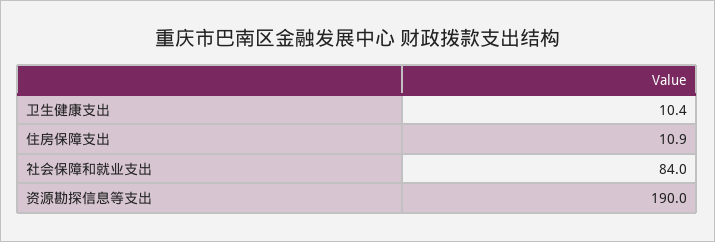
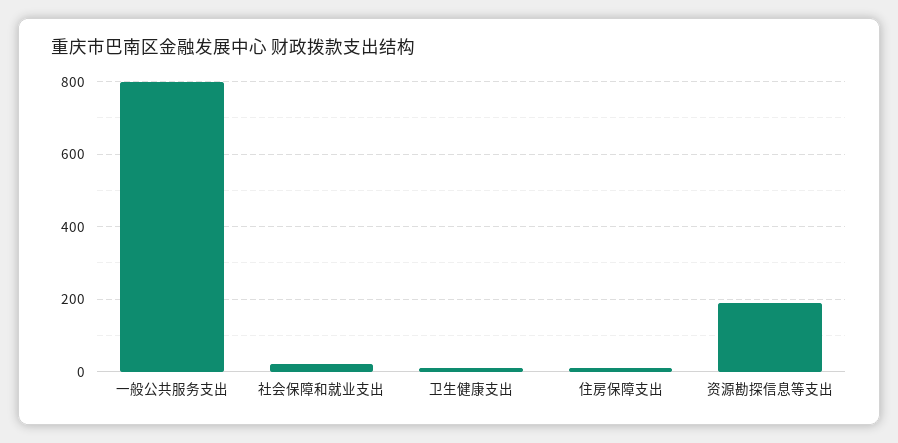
社会保障和就业支出: 84 -> 20
一般公共服务支出: none -> 800

